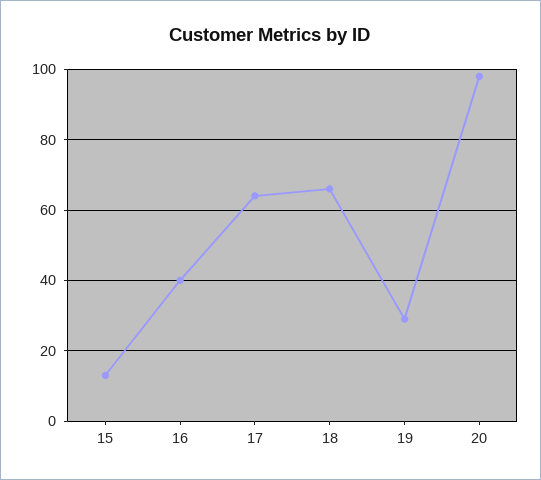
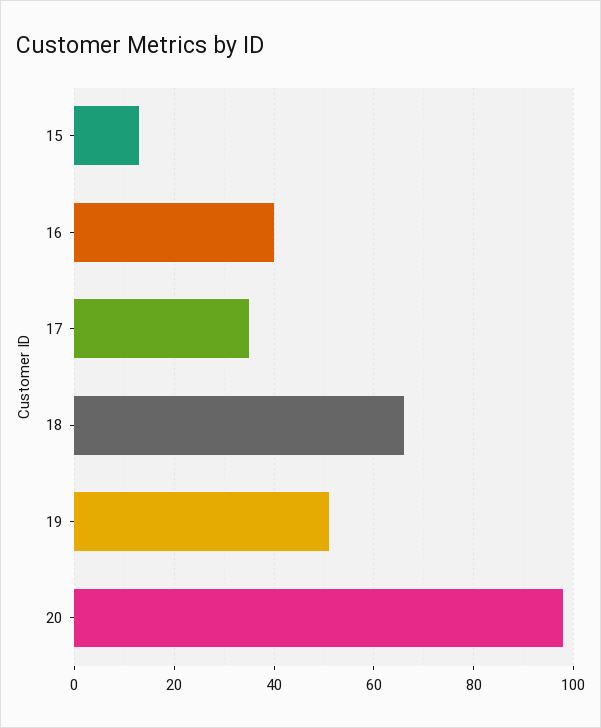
17: 65 -> 35
19: 30 -> 50

